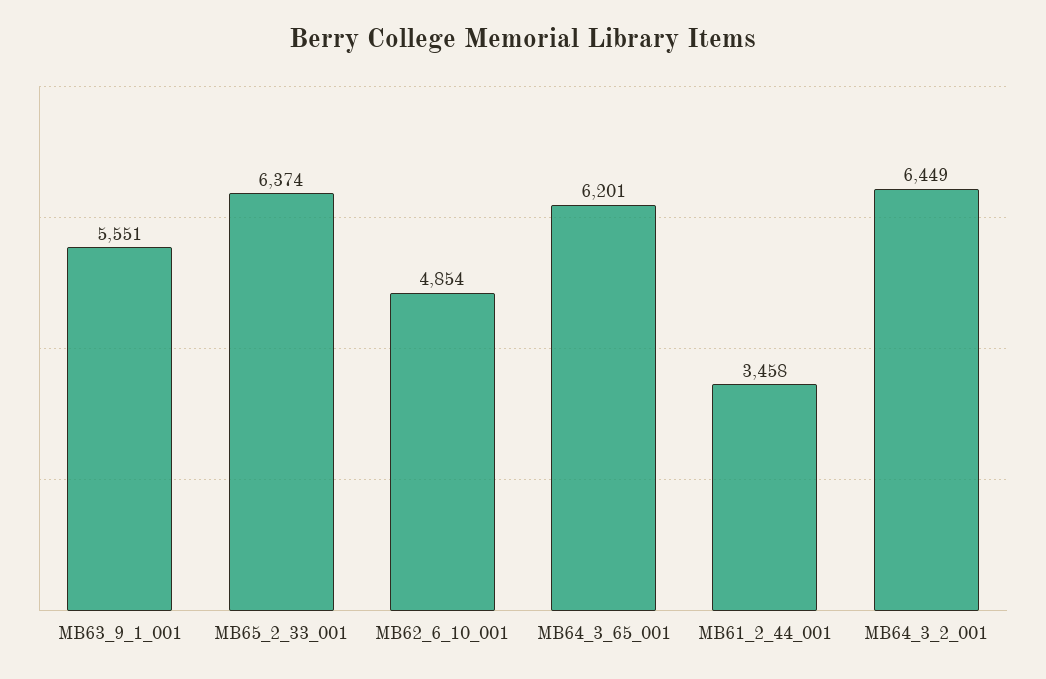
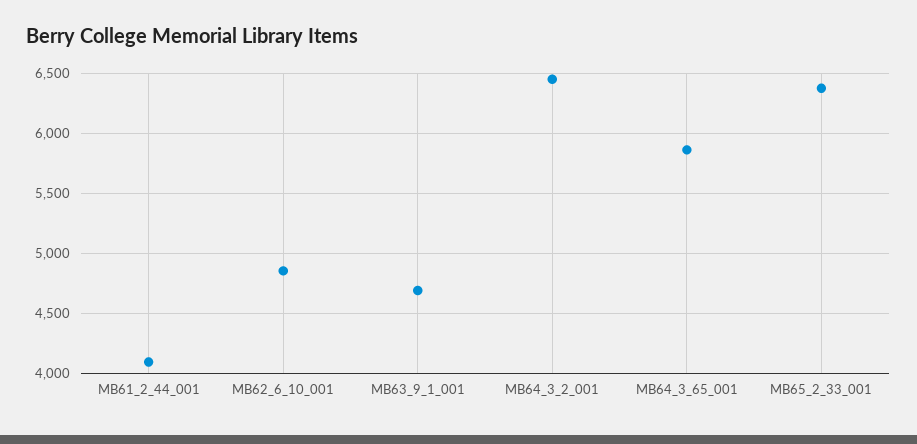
MB63_9_1_001: 5551 -> 4700
MB64_3_65_001: 6201 -> 5850
MB61_2_44_001: 3458 -> 4100

